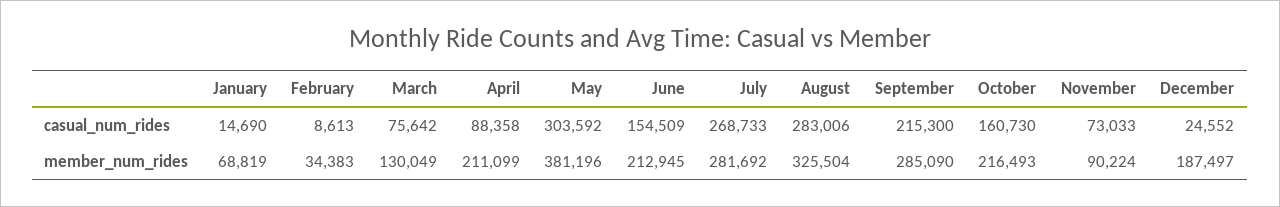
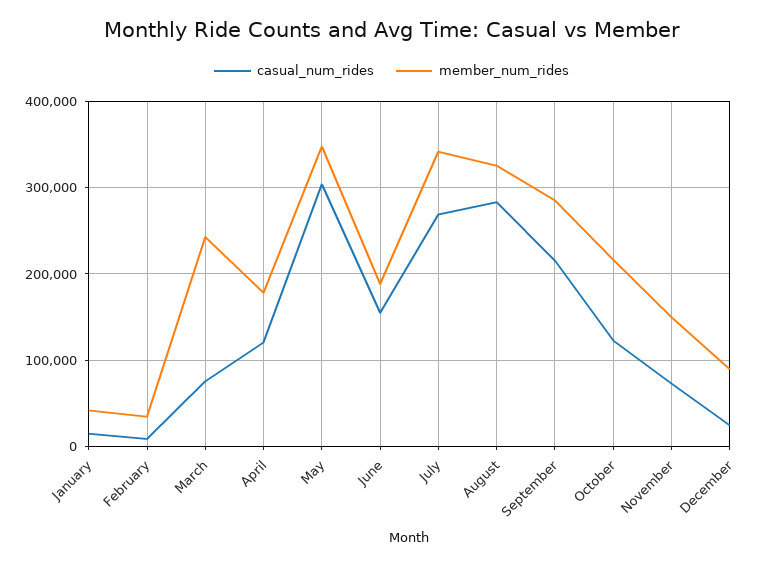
casual_num_rides, April: 88358 -> 120000
casual_num_rides, October: 160730 -> 120000
member_num_rides, January: 68819 -> 40000
member_num_rides, March: 130049 -> 240000
member_num_rides, April: 211099 -> 180000
member_num_rides, May: 381196 -> 350000
member_num_rides, June: 212945 -> 190000
member_num_rides, July: 281692 -> 340000
member_num_rides, November: 90224 -> 150000
member_num_rides, December: 187497 -> 90000

